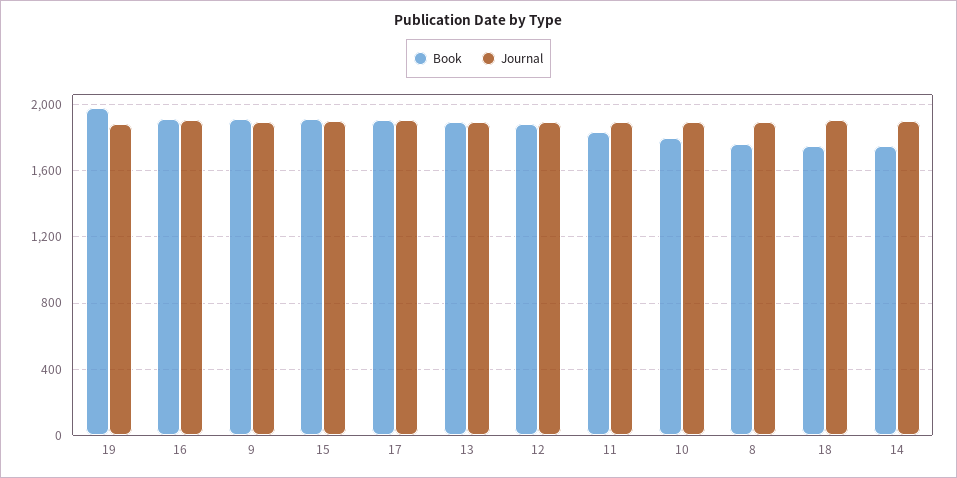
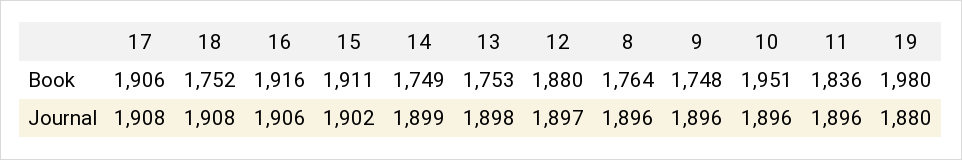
Book, 9: 1900 -> 1748
Book, 13: 1900 -> 1753
Book, 10: 1800 -> 1951

